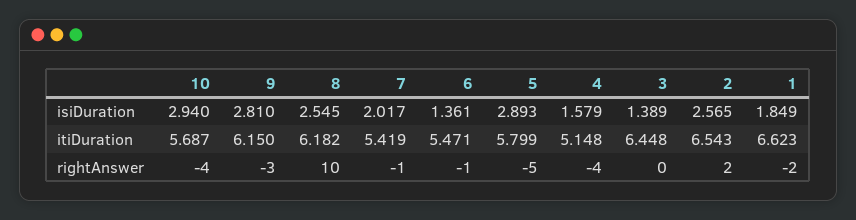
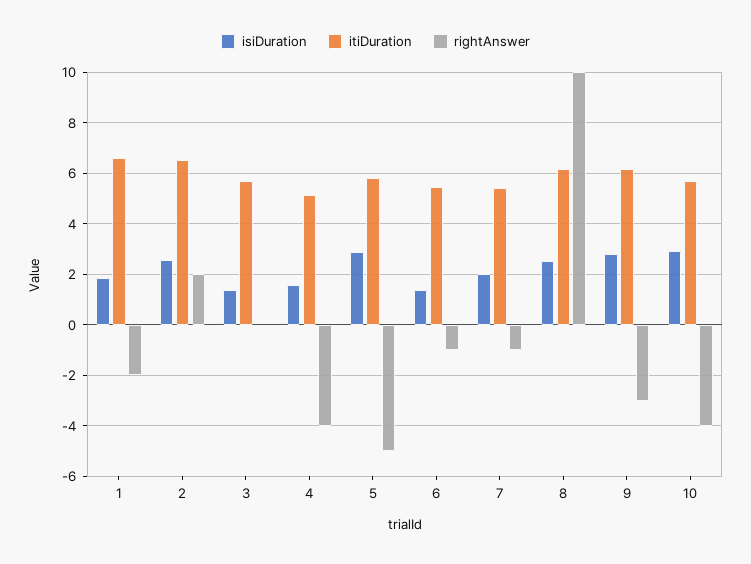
itiDuration, 3: 6.448 -> 5.75

